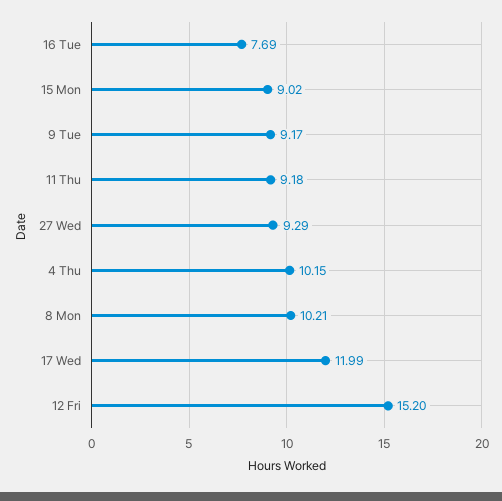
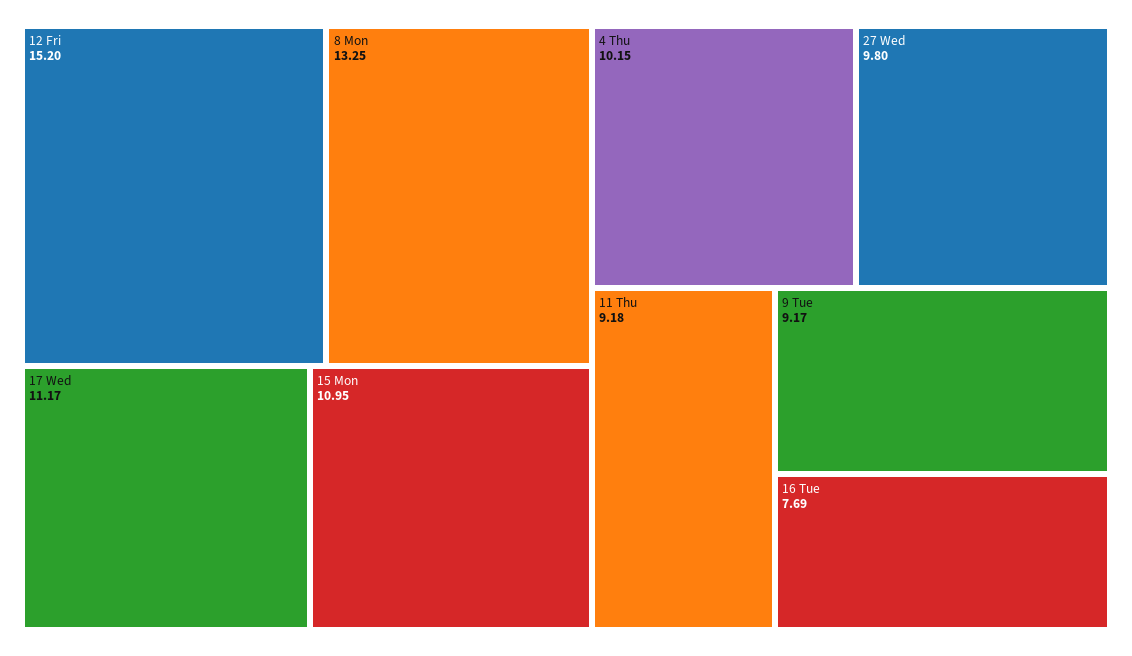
15 Mon: 9.02 -> 10.95
27 Wed: 9.29 -> 9.8
8 Mon: 10.21 -> 13.25
17 Wed: 11.99 -> 11.17

